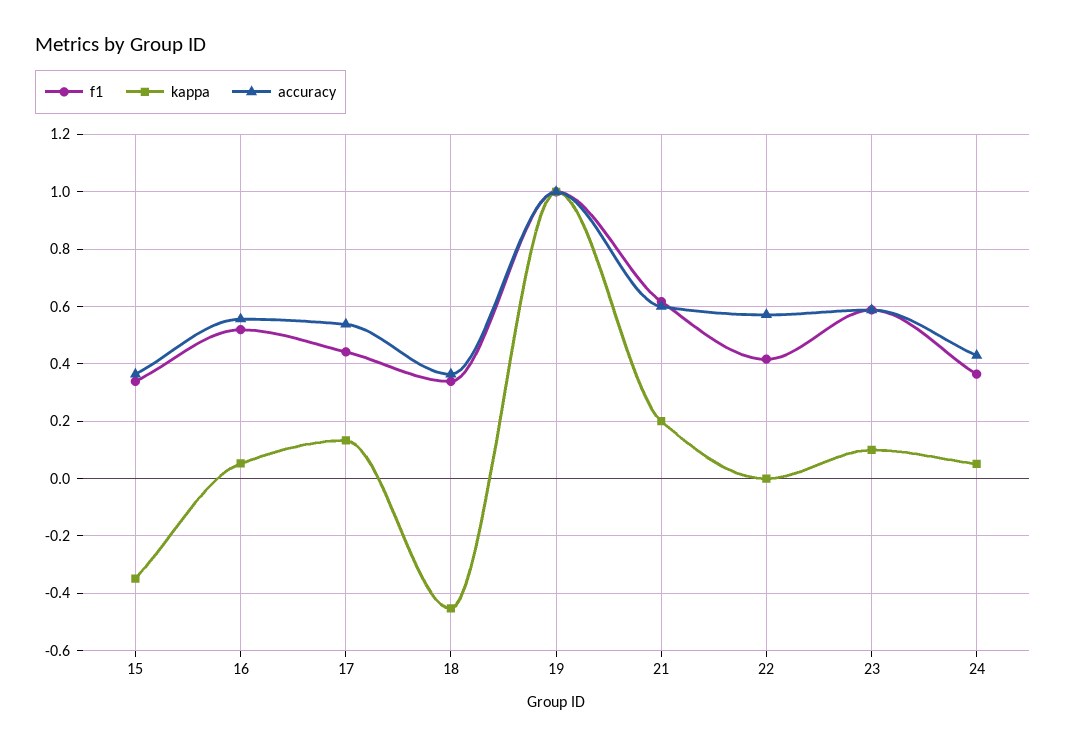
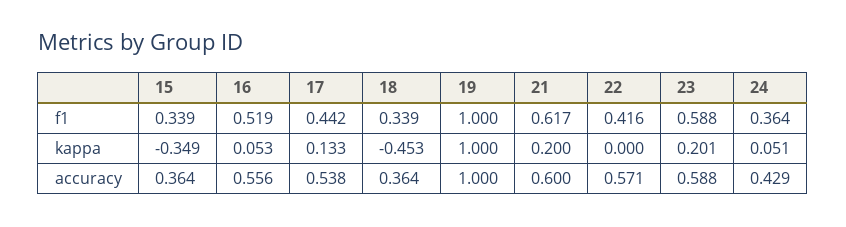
kappa, 23: 0.1 -> 0.201

